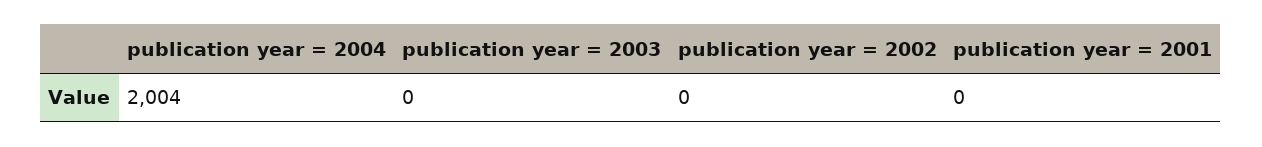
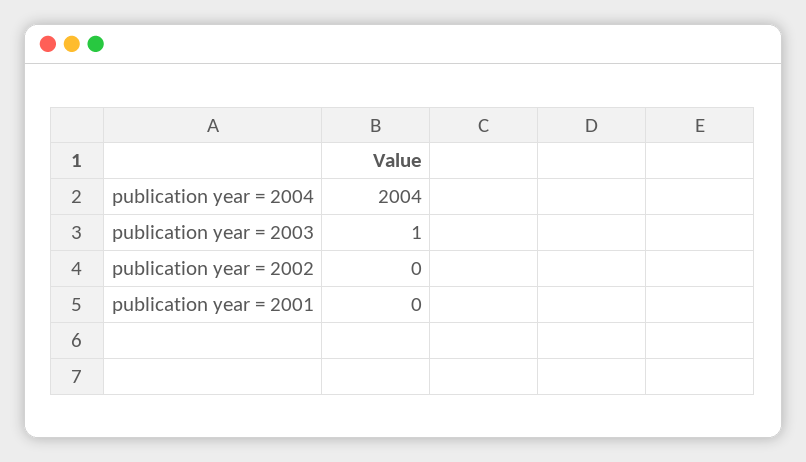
publication year = 2003: 0 -> 1

